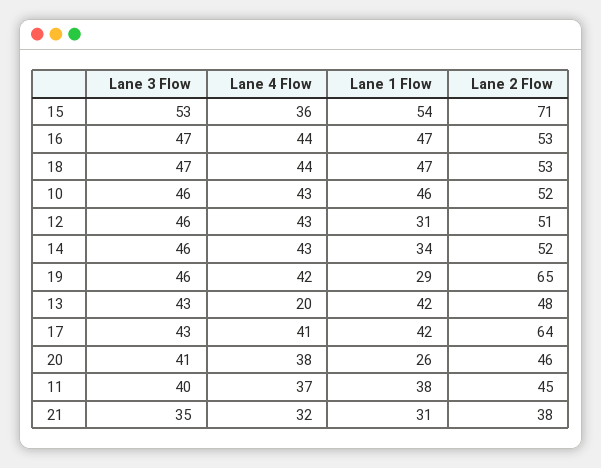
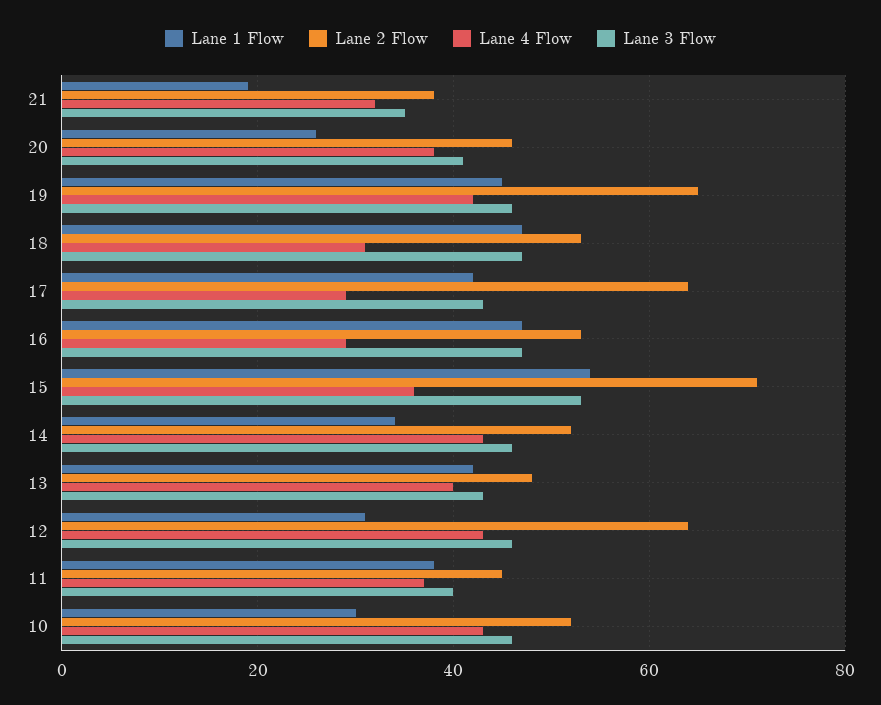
Lane 4 Flow, 16: 44 -> 30
Lane 4 Flow, 18: 44 -> 30
Lane 1 Flow, 10: 46 -> 30
Lane 2 Flow, 12: 51 -> 65
Lane 1 Flow, 19: 29 -> 45
Lane 4 Flow, 13: 20 -> 40
Lane 4 Flow, 17: 41 -> 30
Lane 1 Flow, 21: 31 -> 20

